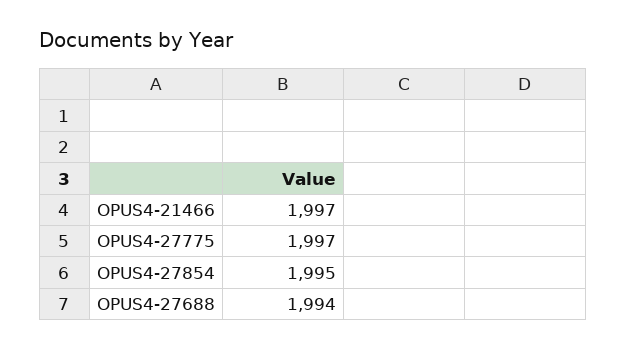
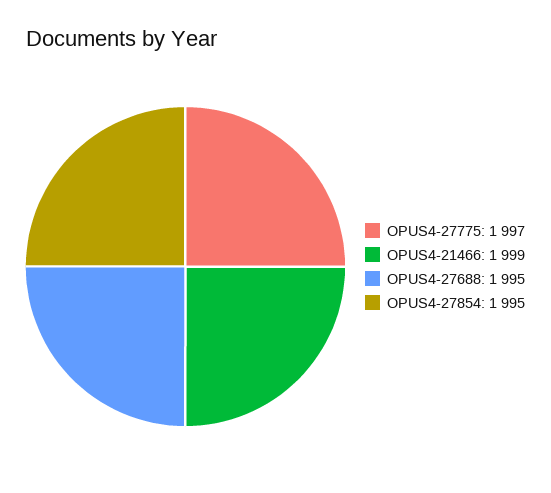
OPUS4-21466: 1997 -> 1999
OPUS4-27688: 1994 -> 1995

